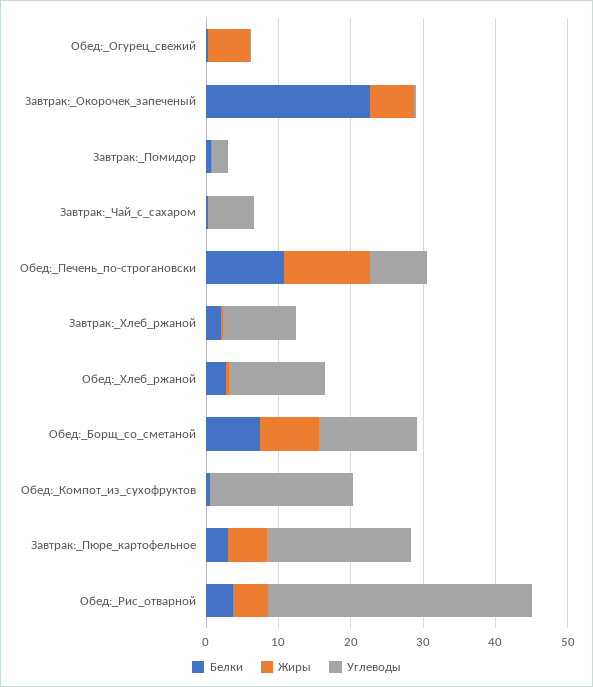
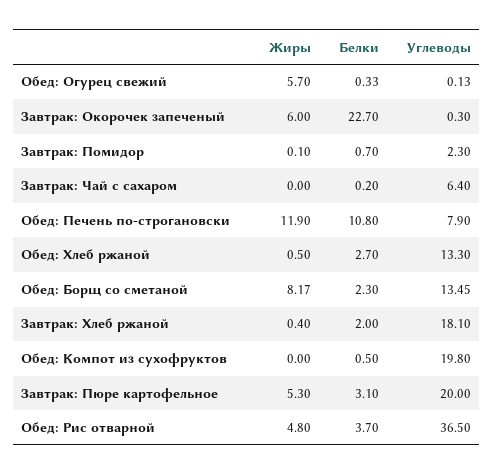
Углеводы, Завтрак:_Хлеб_ржаной: 10 -> 18.1
Белки, Обед:_Борщ_со_сметаной: 8 -> 2.3

